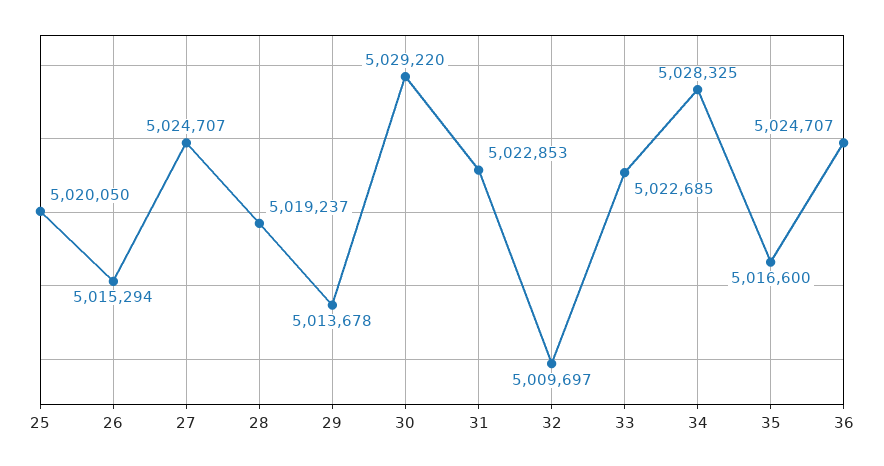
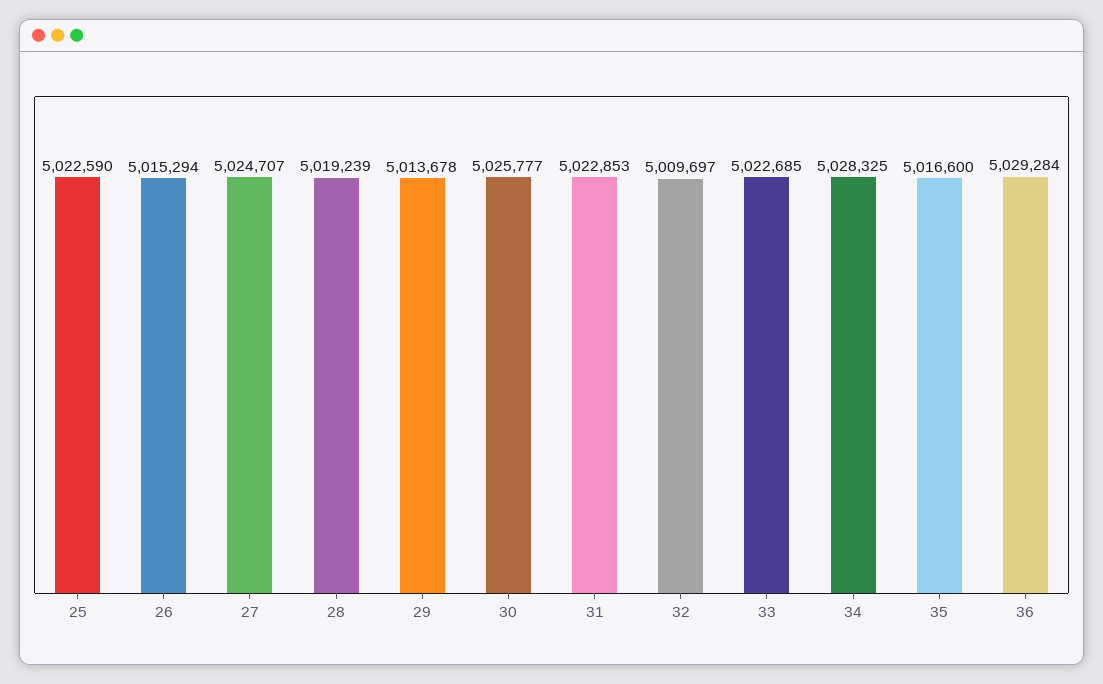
25: 5020050 -> 5022590
28: 5019237 -> 5019239
30: 5029220 -> 5025777
36: 5024707 -> 5029284

